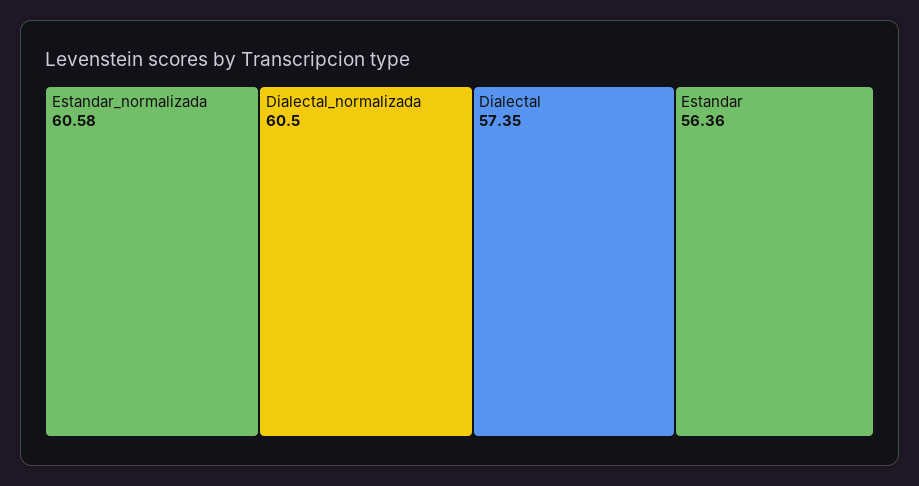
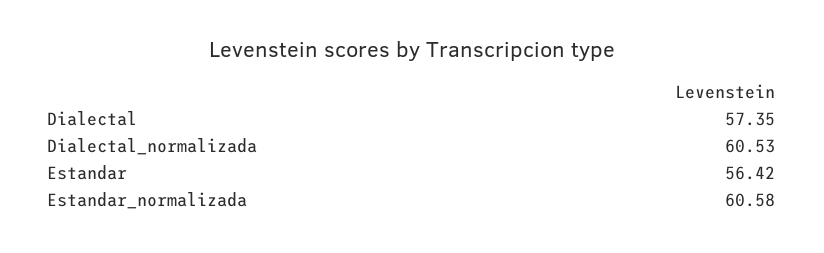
Dialectal_normalizada: 60.5 -> 60.53
Estandar: 56.36 -> 56.42

